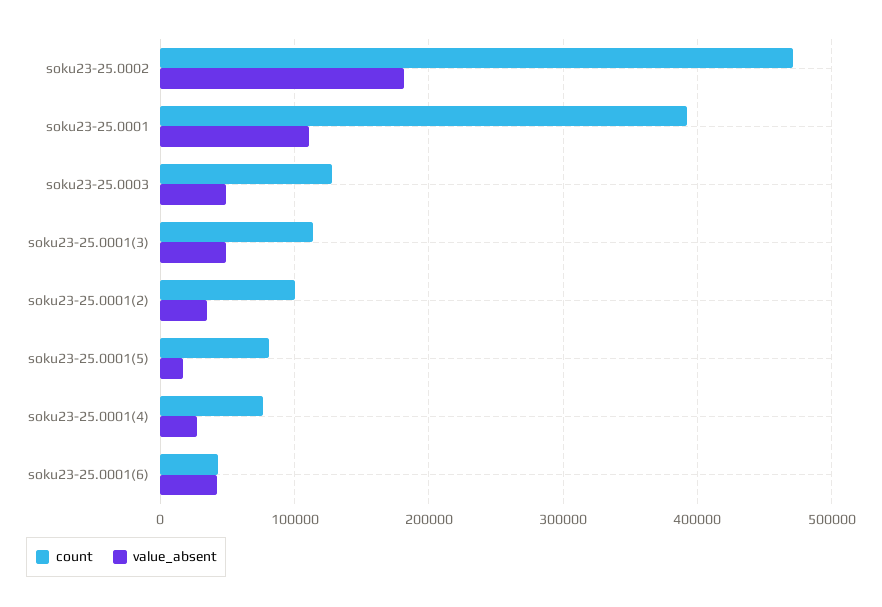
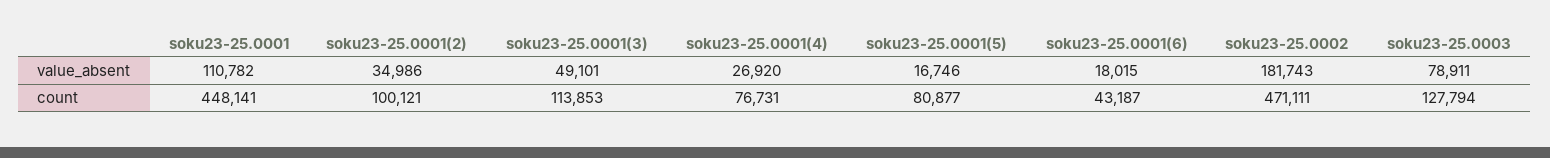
count, soku23-25.0001: 390000 -> 448141
value_absent, soku23-25.0003: 50000 -> 78911
value_absent, soku23-25.0001(6): 40000 -> 18015

